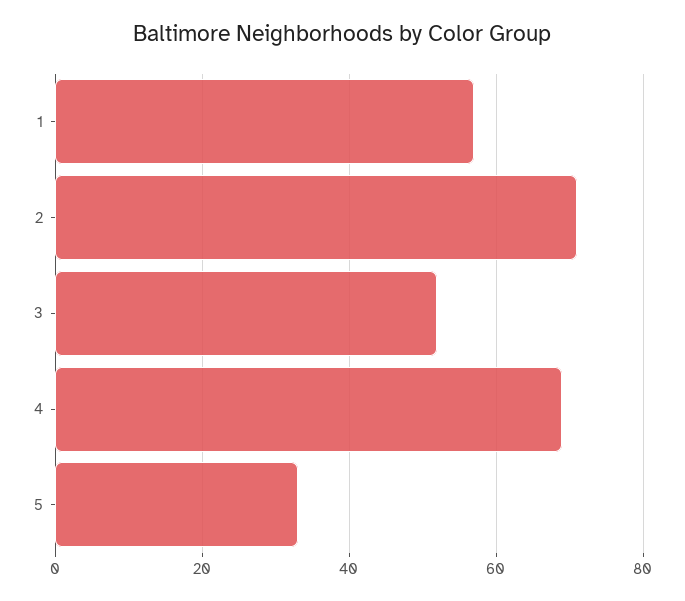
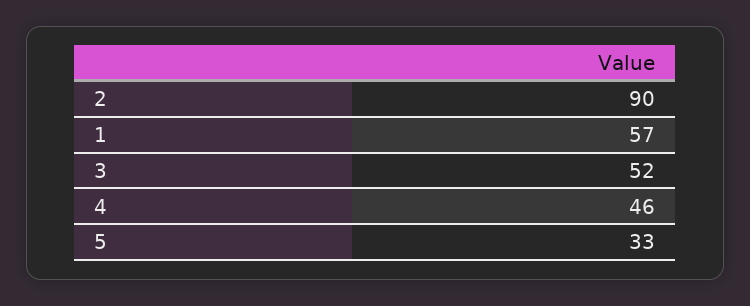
2: 70 -> 90
4: 70 -> 46

